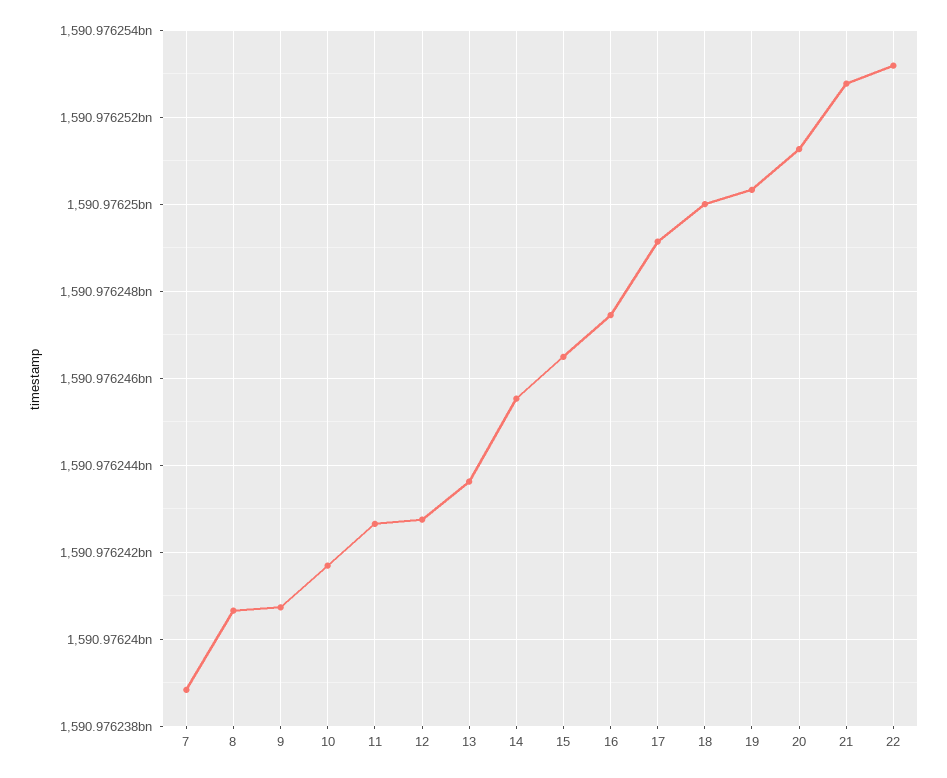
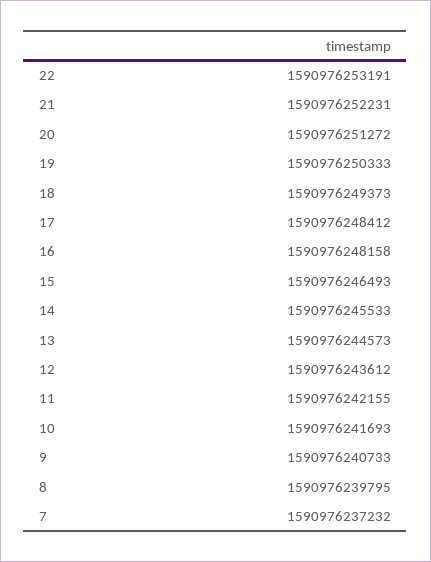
7: 1590976238800 -> 1590976237232
8: 1590976240600 -> 1590976239795
11: 1590976242600 -> 1590976242155
12: 1590976242800 -> 1590976243612
13: 1590976243600 -> 1590976244573
16: 1590976247400 -> 1590976248158
17: 1590976249200 -> 1590976248412
18: 1590976250000 -> 1590976249373
21: 1590976252800 -> 1590976252231

